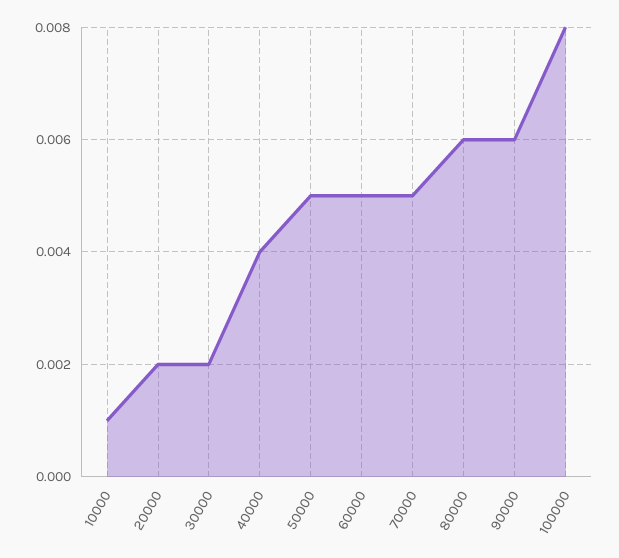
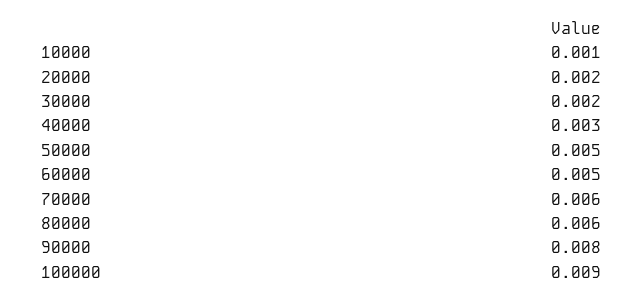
40000: 0.004 -> 0.003
70000: 0.005 -> 0.006
90000: 0.006 -> 0.008
100000: 0.008 -> 0.009

